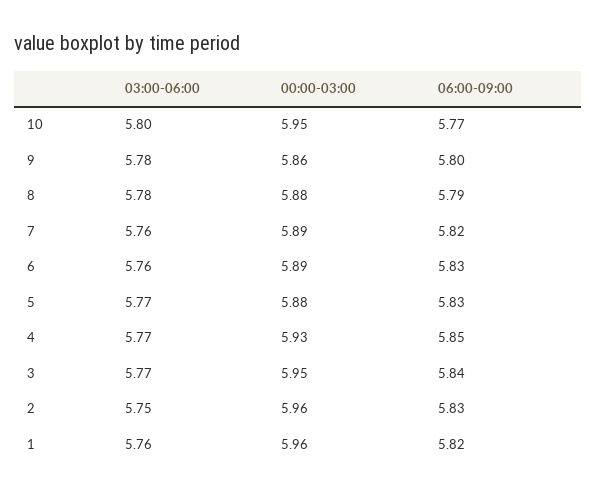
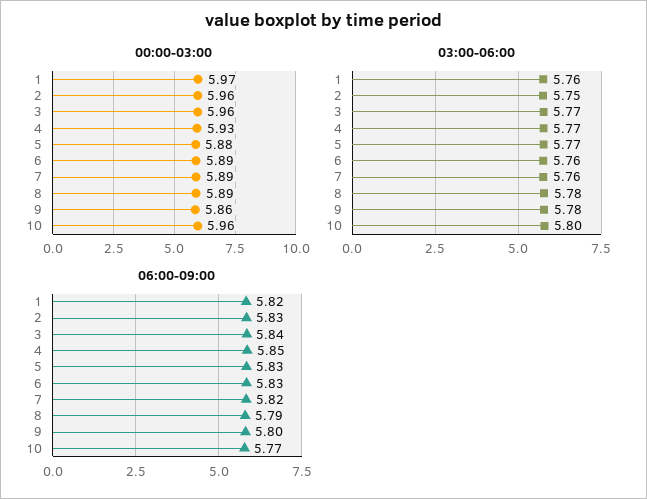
00:00-03:00, 10: 5.95 -> 5.96
00:00-03:00, 8: 5.88 -> 5.89
00:00-03:00, 3: 5.95 -> 5.96
00:00-03:00, 1: 5.96 -> 5.97

